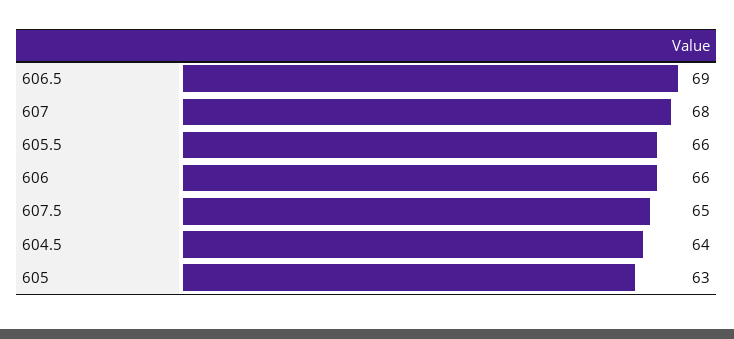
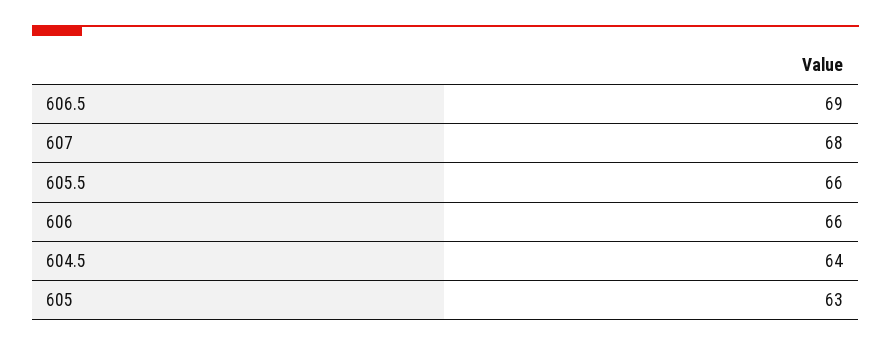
607.5: 65 -> none

